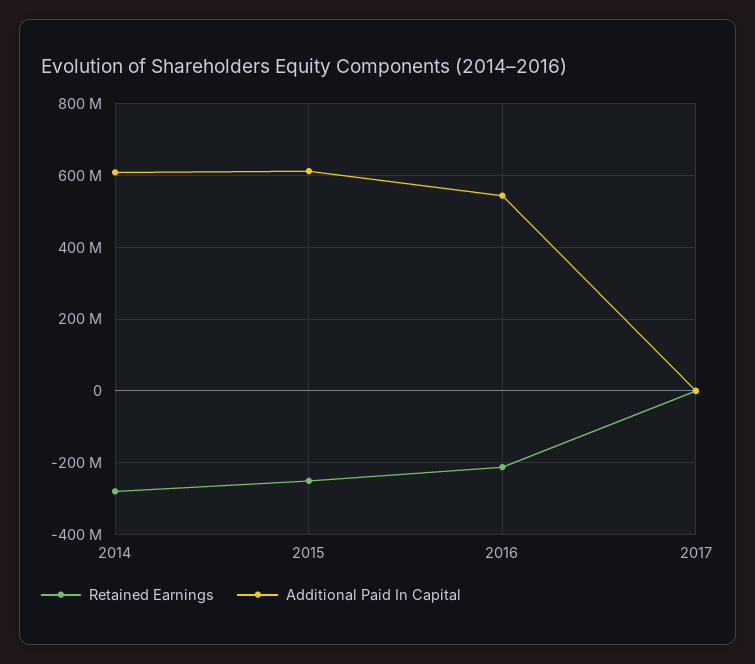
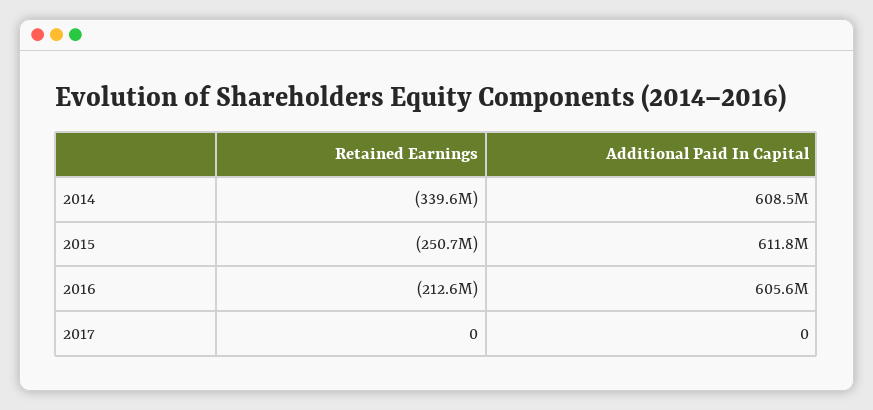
Retained Earnings, 2014: -280000000 -> -339600000
Additional Paid In Capital, 2016: 540000000 -> 605600000

